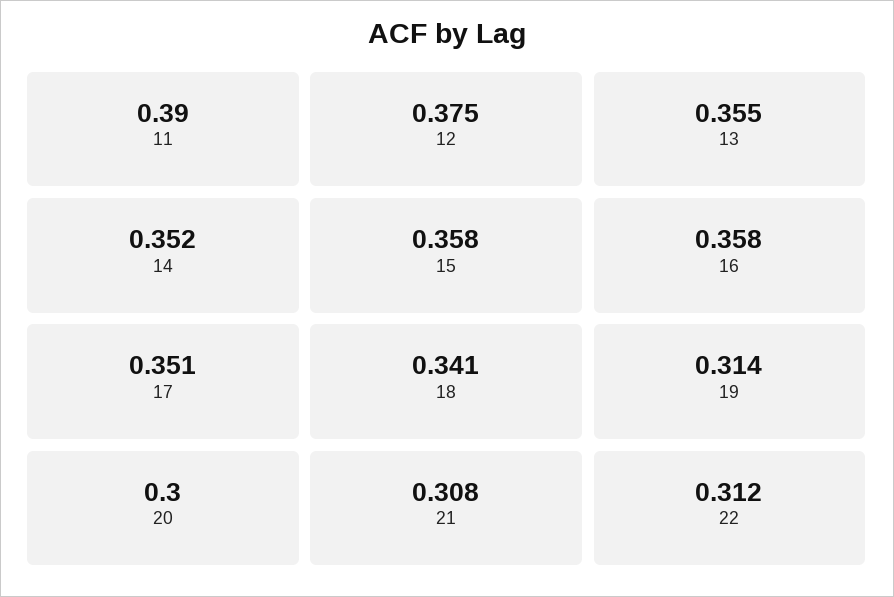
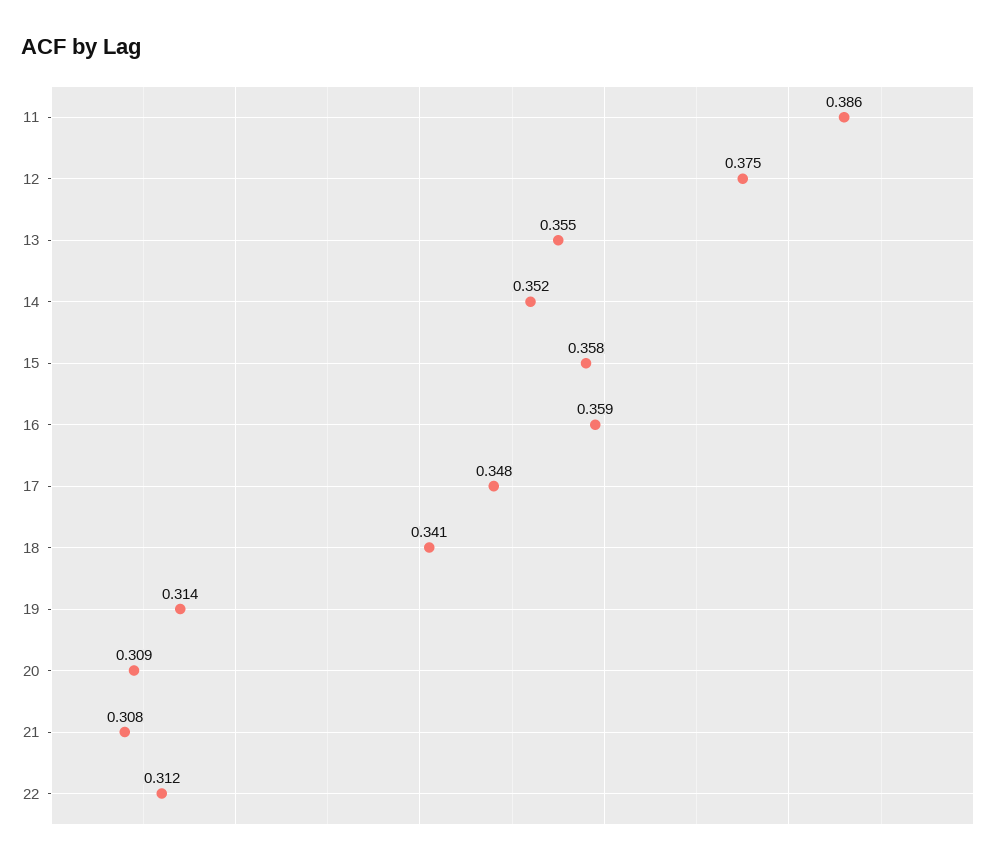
11: 0.39 -> 0.386
16: 0.358 -> 0.359
17: 0.351 -> 0.348
20: 0.3 -> 0.309

